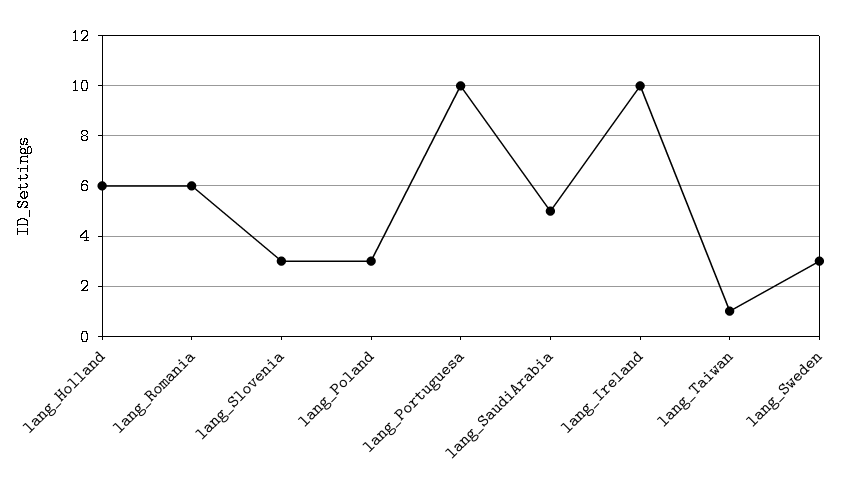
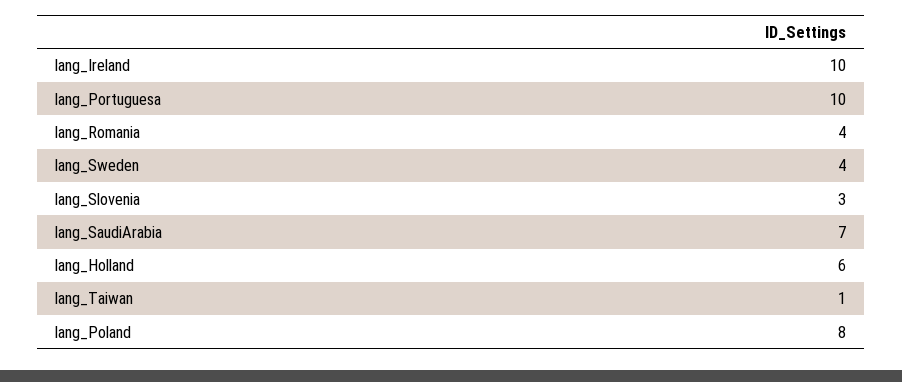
lang_Romania: 6 -> 4
lang_Poland: 3 -> 8
lang_SaudiArabia: 5 -> 7
lang_Sweden: 3 -> 4

